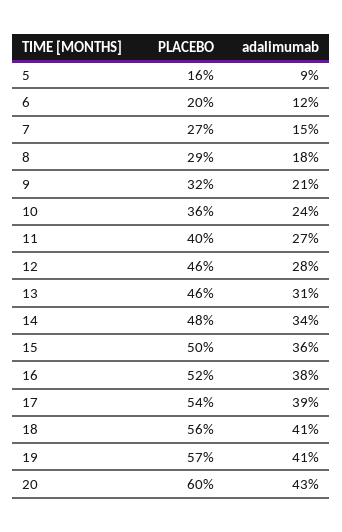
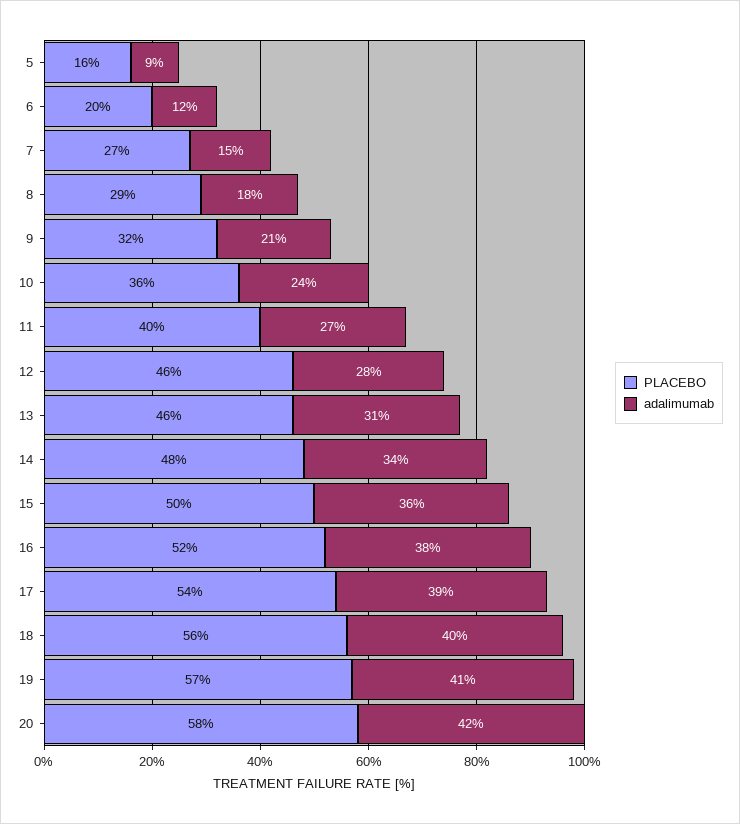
adalimumab, 18: 41 -> 40
PLACEBO, 20: 60 -> 58
adalimumab, 20: 43 -> 42

